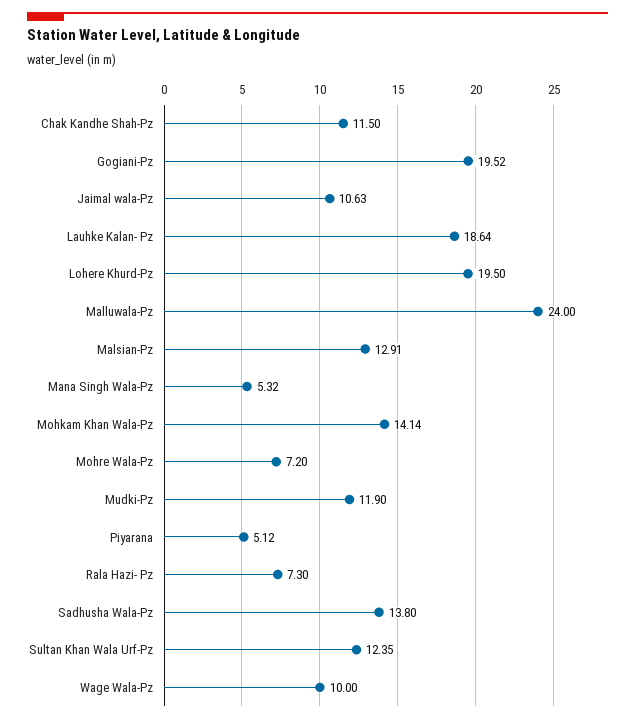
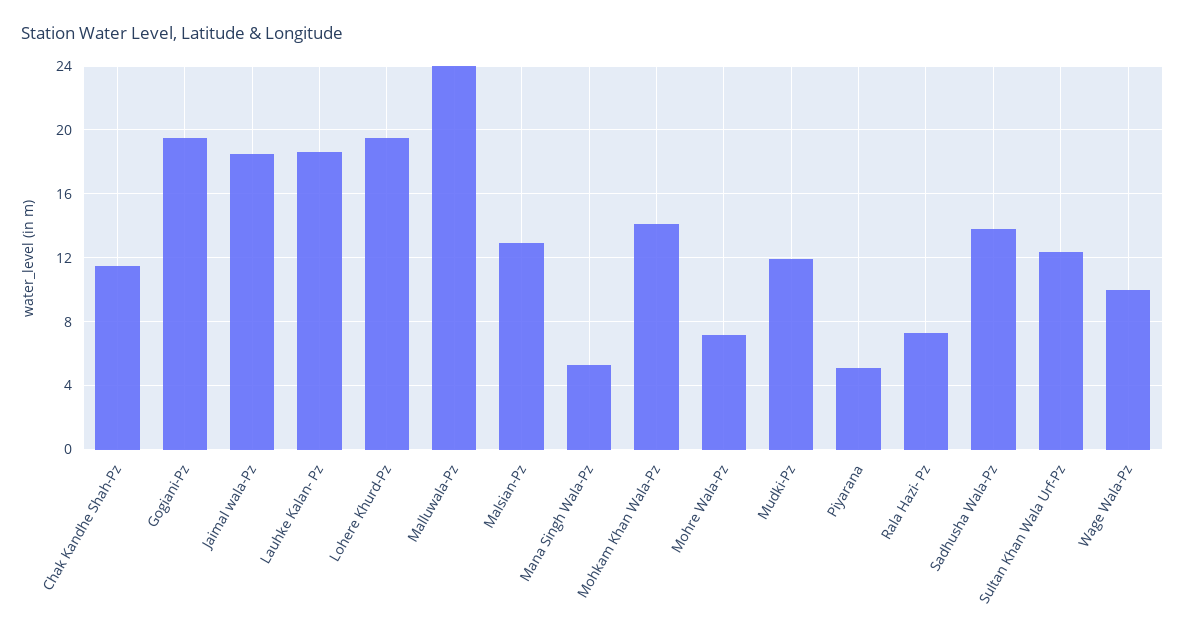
Jaimal wala-Pz: 10.63 -> 18.5

